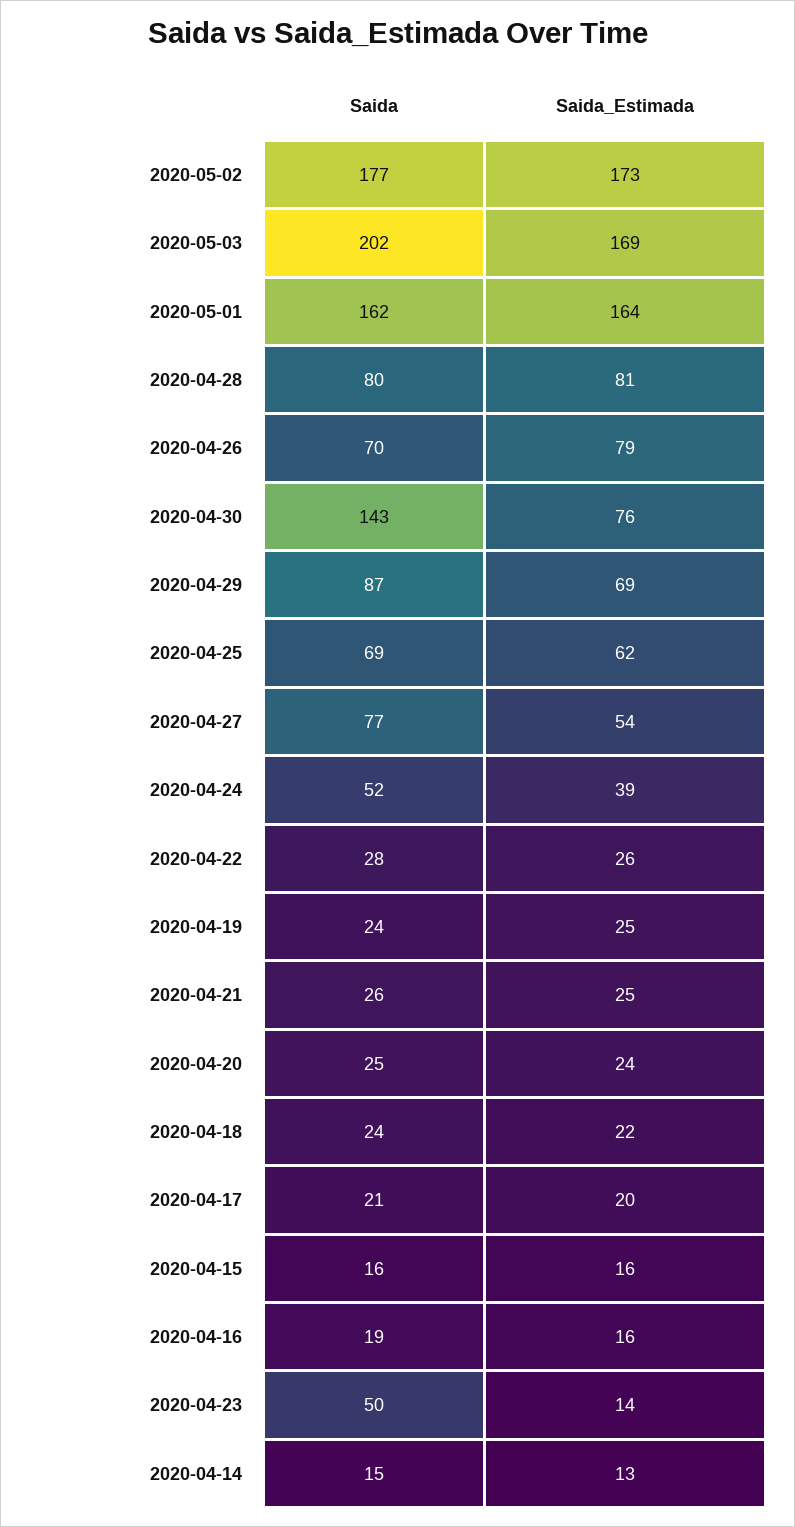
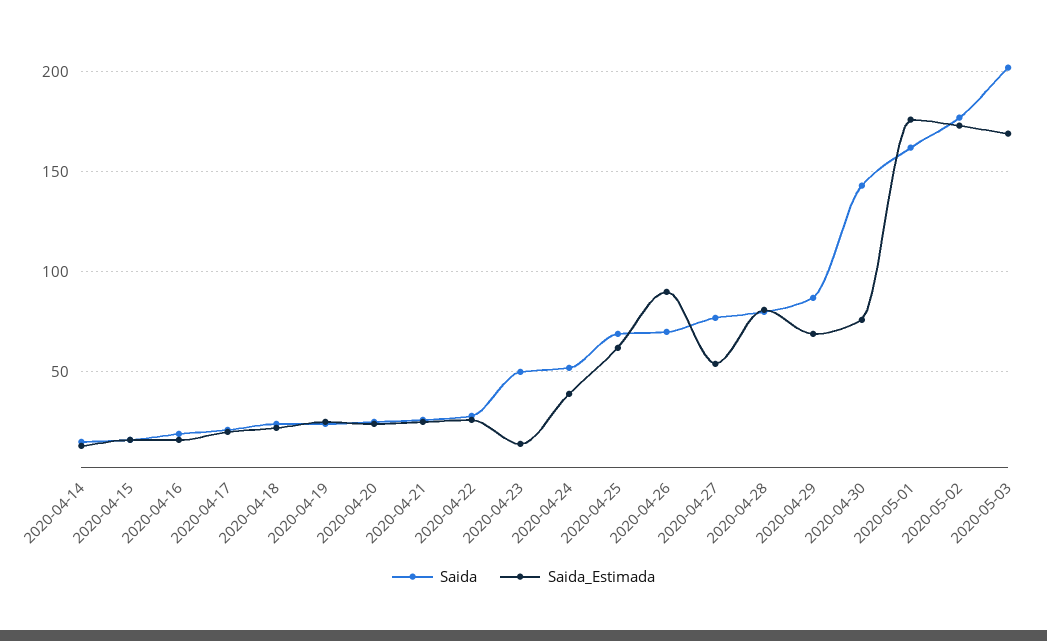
Saida_Estimada, 2020-05-01: 164 -> 175
Saida_Estimada, 2020-04-26: 79 -> 90

